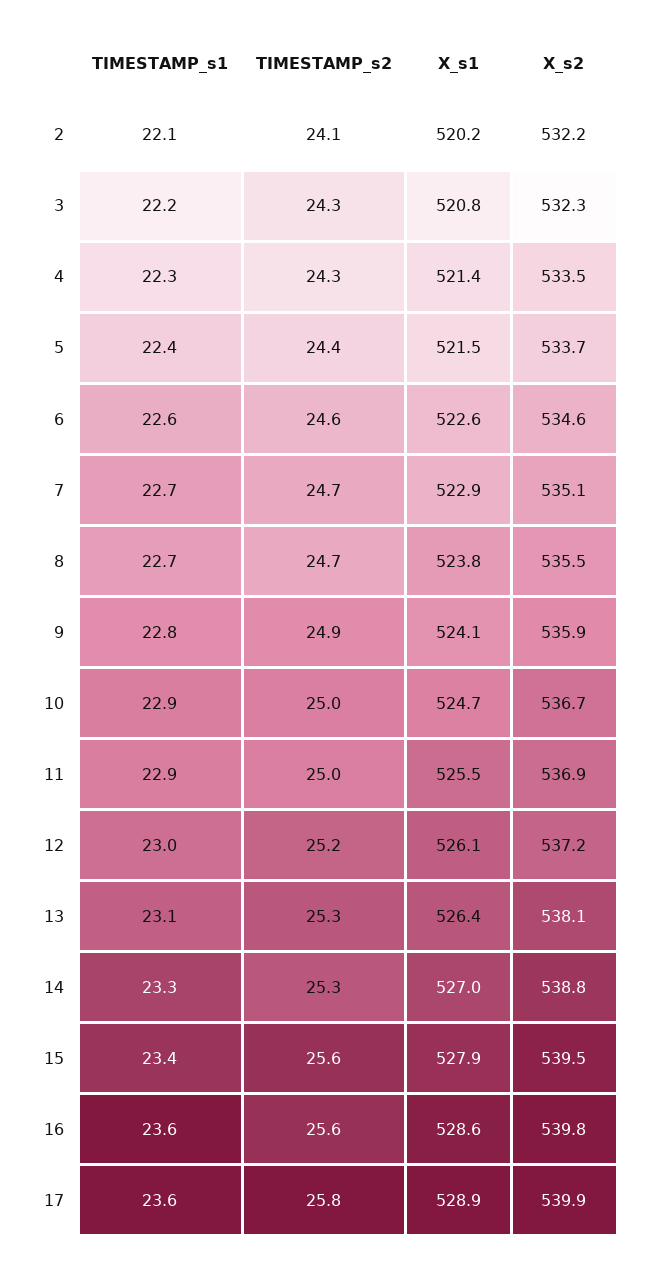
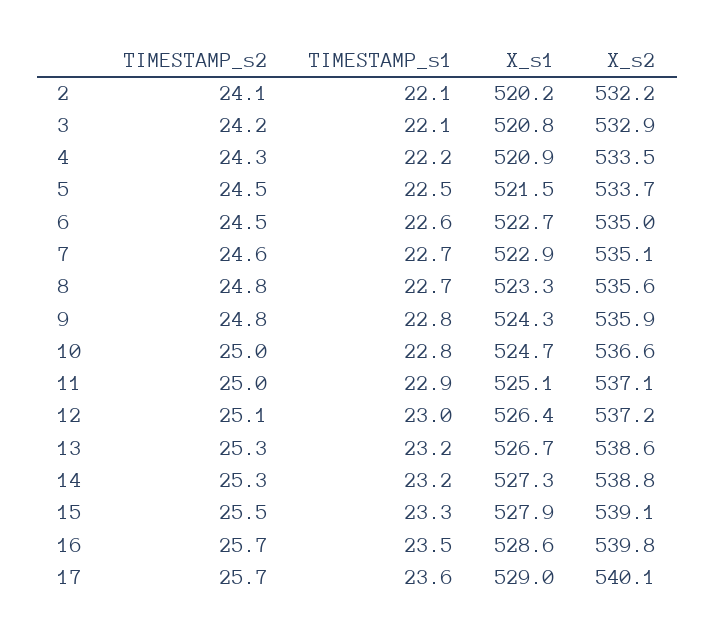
TIMESTAMP_s1, 3: 22.2 -> 22.1
TIMESTAMP_s2, 3: 24.3 -> 24.2
X_s2, 3: 532.3 -> 532.9
TIMESTAMP_s1, 4: 22.3 -> 22.2
X_s1, 4: 521.4 -> 520.9
TIMESTAMP_s1, 5: 22.4 -> 22.5
TIMESTAMP_s2, 5: 24.4 -> 24.5
TIMESTAMP_s2, 6: 24.6 -> 24.5
X_s1, 6: 522.6 -> 522.7
X_s2, 6: 534.6 -> 535
TIMESTAMP_s2, 7: 24.7 -> 24.6
TIMESTAMP_s2, 8: 24.7 -> 24.8
X_s1, 8: 523.8 -> 523.3
X_s2, 8: 535.5 -> 535.6
TIMESTAMP_s2, 9: 24.9 -> 24.8
X_s1, 9: 524.1 -> 524.3
TIMESTAMP_s1, 10: 22.9 -> 22.8
X_s2, 10: 536.7 -> 536.6
X_s1, 11: 525.5 -> 525.1
X_s2, 11: 536.9 -> 537.1
TIMESTAMP_s2, 12: 25.2 -> 25.1
X_s1, 12: 526.1 -> 526.4
TIMESTAMP_s1, 13: 23.1 -> 23.2
X_s1, 13: 526.4 -> 526.7
X_s2, 13: 538.1 -> 538.6
TIMESTAMP_s1, 14: 23.3 -> 23.2
X_s1, 14: 527 -> 527.3
TIMESTAMP_s1, 15: 23.4 -> 23.3
TIMESTAMP_s2, 15: 25.6 -> 25.5
X_s2, 15: 539.5 -> 539.1
TIMESTAMP_s1, 16: 23.6 -> 23.5
TIMESTAMP_s2, 16: 25.6 -> 25.7
TIMESTAMP_s2, 17: 25.8 -> 25.7
X_s1, 17: 528.9 -> 529
X_s2, 17: 539.9 -> 540.1

